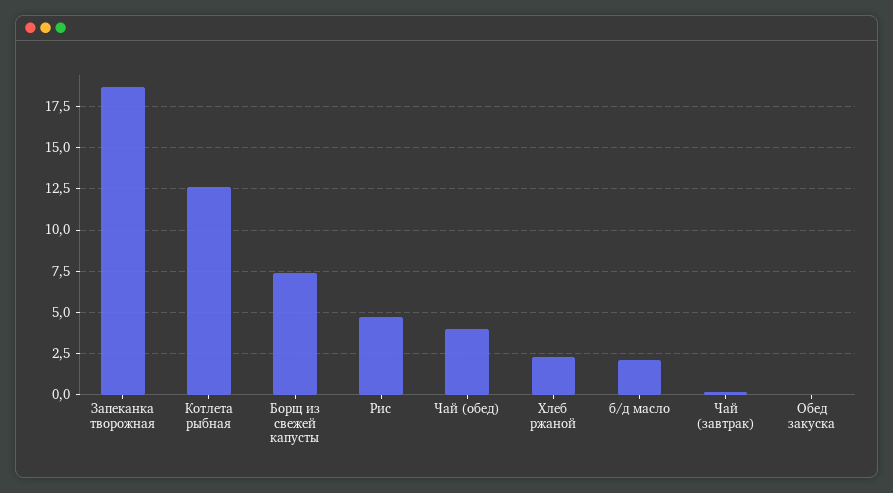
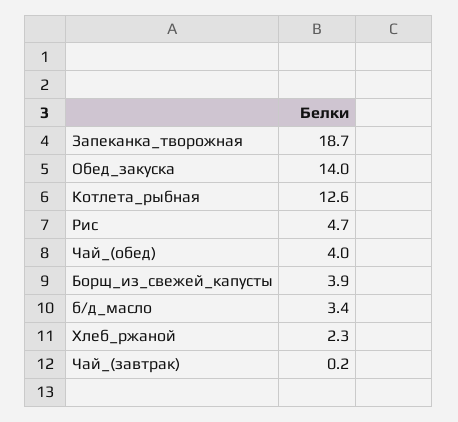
Борщ из свежей капусты: 7.5 -> 3.9
б/д масло: 2 -> 3.4
Обед закуска: 0 -> 14

